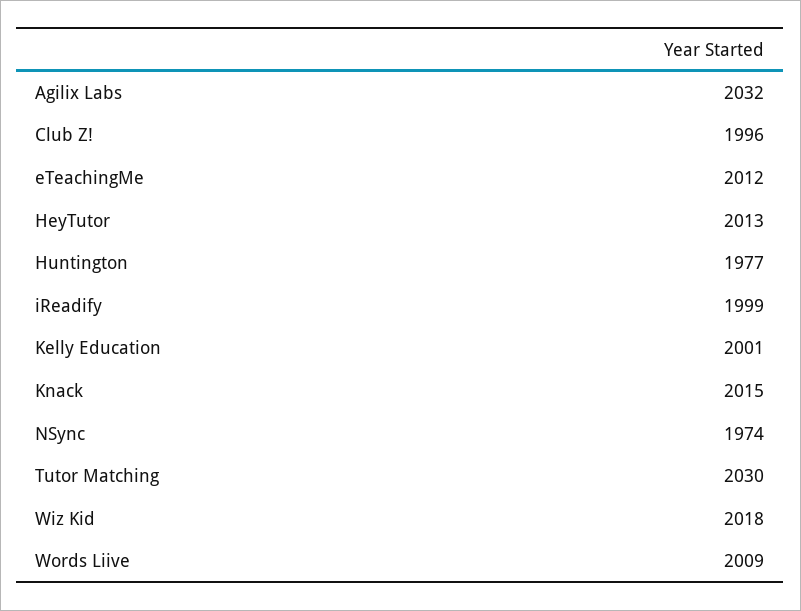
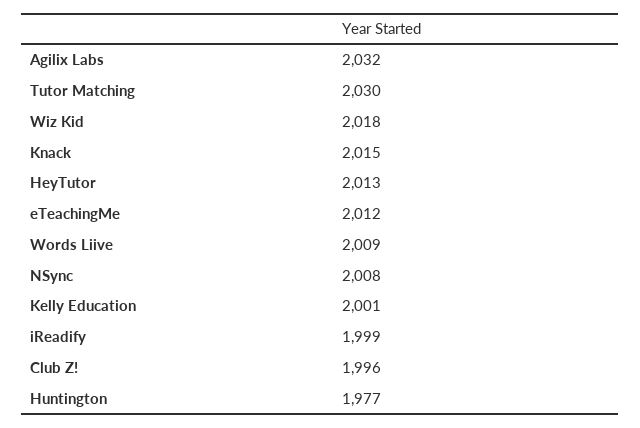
NSync: 1974 -> 2008

